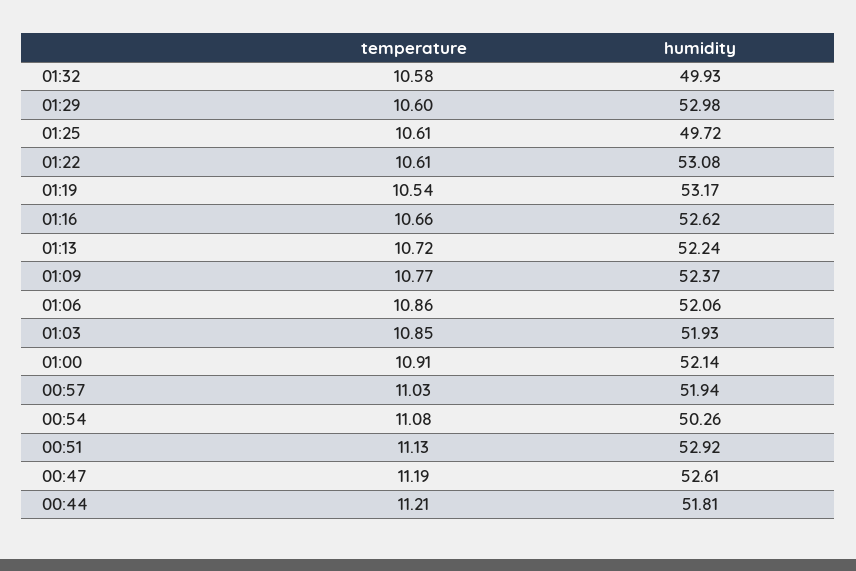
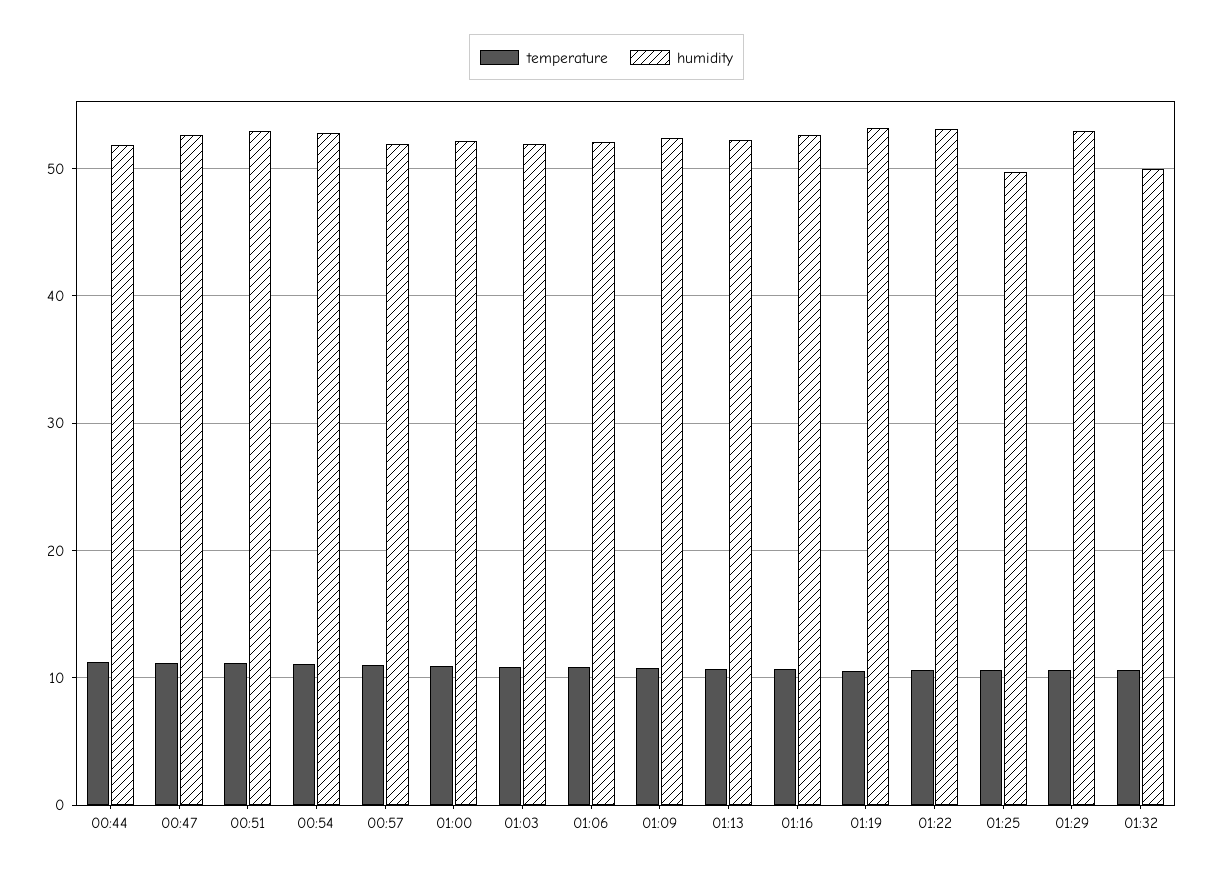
humidity, 00:54: 50.26 -> 53

